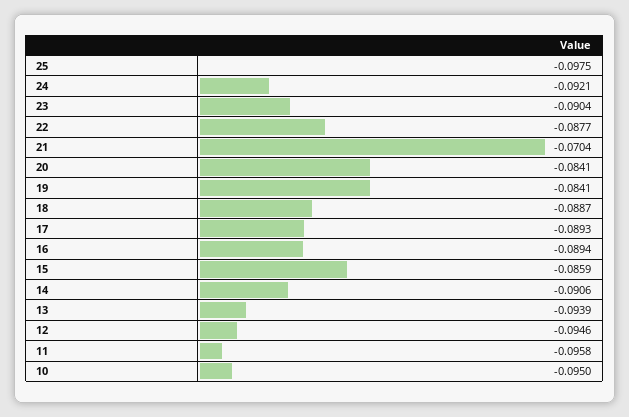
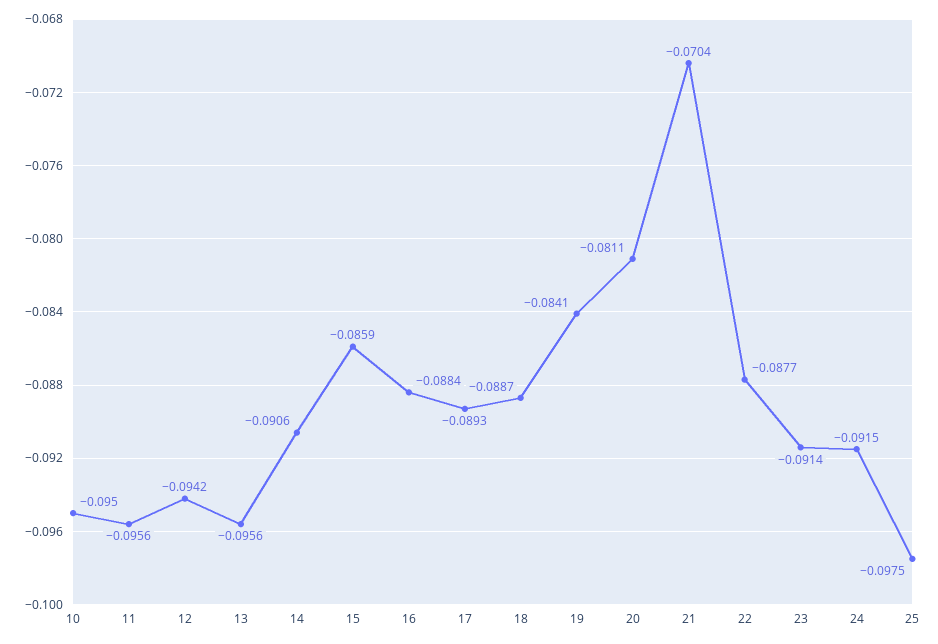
24: -0.0921 -> -0.0915
23: -0.0904 -> -0.0914
20: -0.0841 -> -0.0811
16: -0.0894 -> -0.0884
13: -0.0939 -> -0.0956
12: -0.0946 -> -0.0942
11: -0.0958 -> -0.0956

